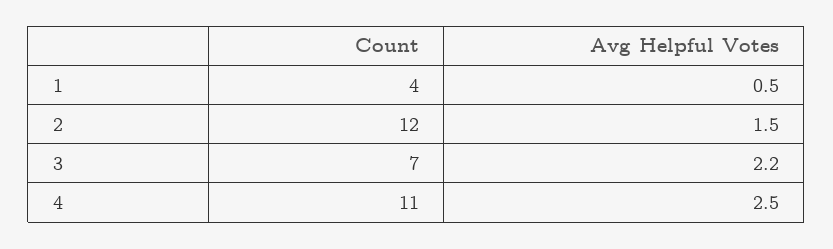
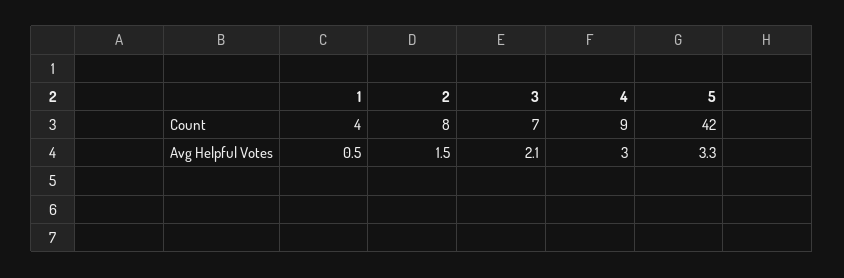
Count, 2: 12 -> 8
Avg Helpful Votes, 3: 2.2 -> 2.1
Count, 4: 11 -> 9
Avg Helpful Votes, 4: 2.5 -> 3
Count, 5: none -> 42
Avg Helpful Votes, 5: none -> 3.3

